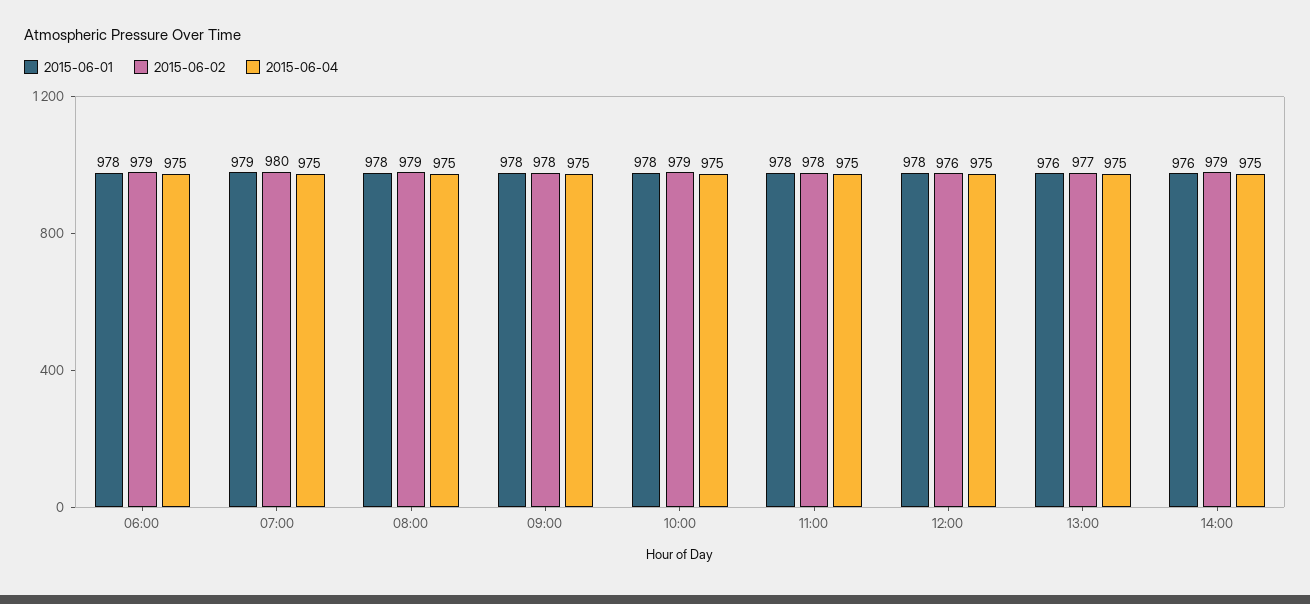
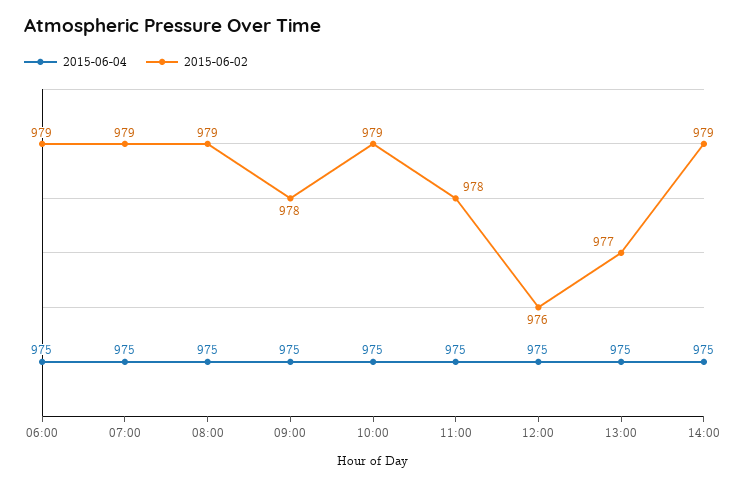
2015-06-01, 06:00: 978 -> none
2015-06-01, 07:00: 979 -> none
2015-06-02, 07:00: 980 -> 979
2015-06-01, 08:00: 978 -> none
2015-06-01, 09:00: 978 -> none
2015-06-01, 10:00: 978 -> none
2015-06-01, 11:00: 978 -> none
2015-06-01, 12:00: 978 -> none
2015-06-01, 13:00: 976 -> none
2015-06-01, 14:00: 976 -> none

